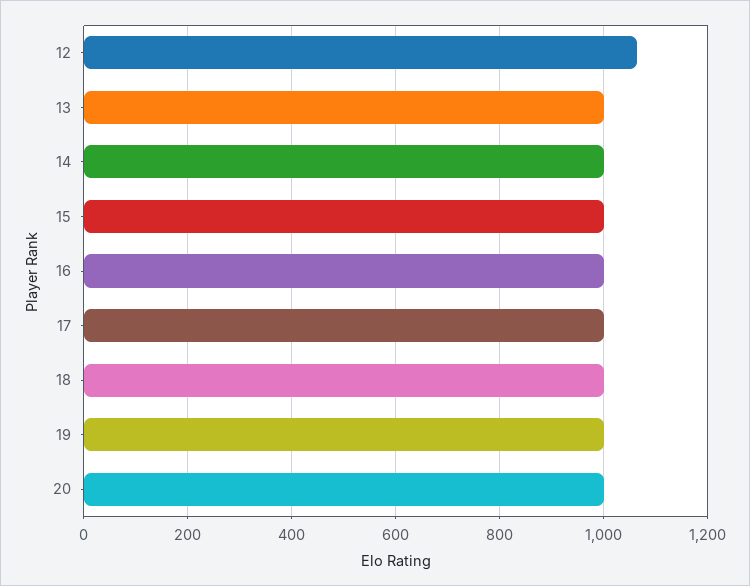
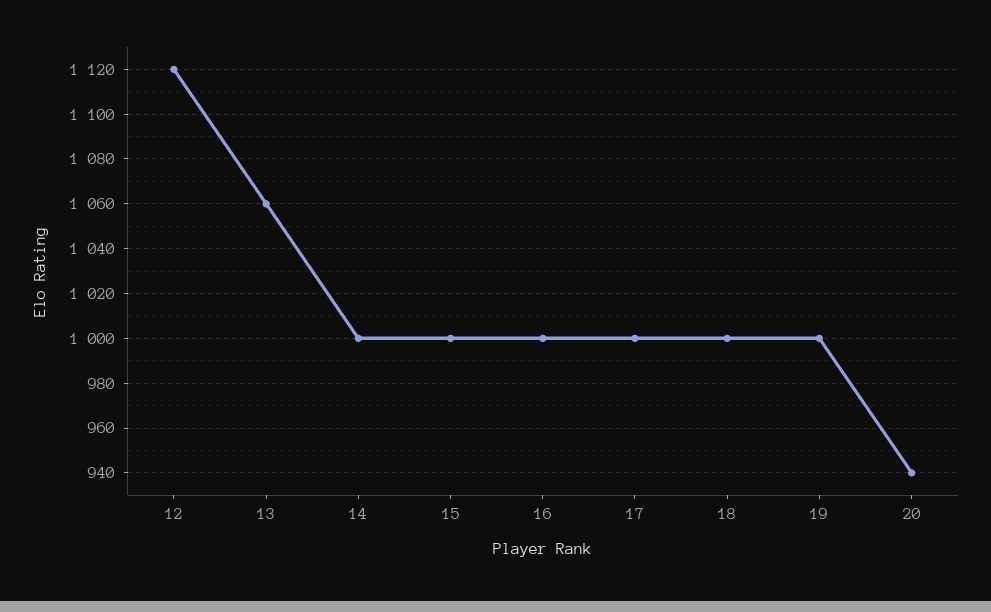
12: 1060 -> 1120
13: 1000 -> 1060
20: 1000 -> 940

